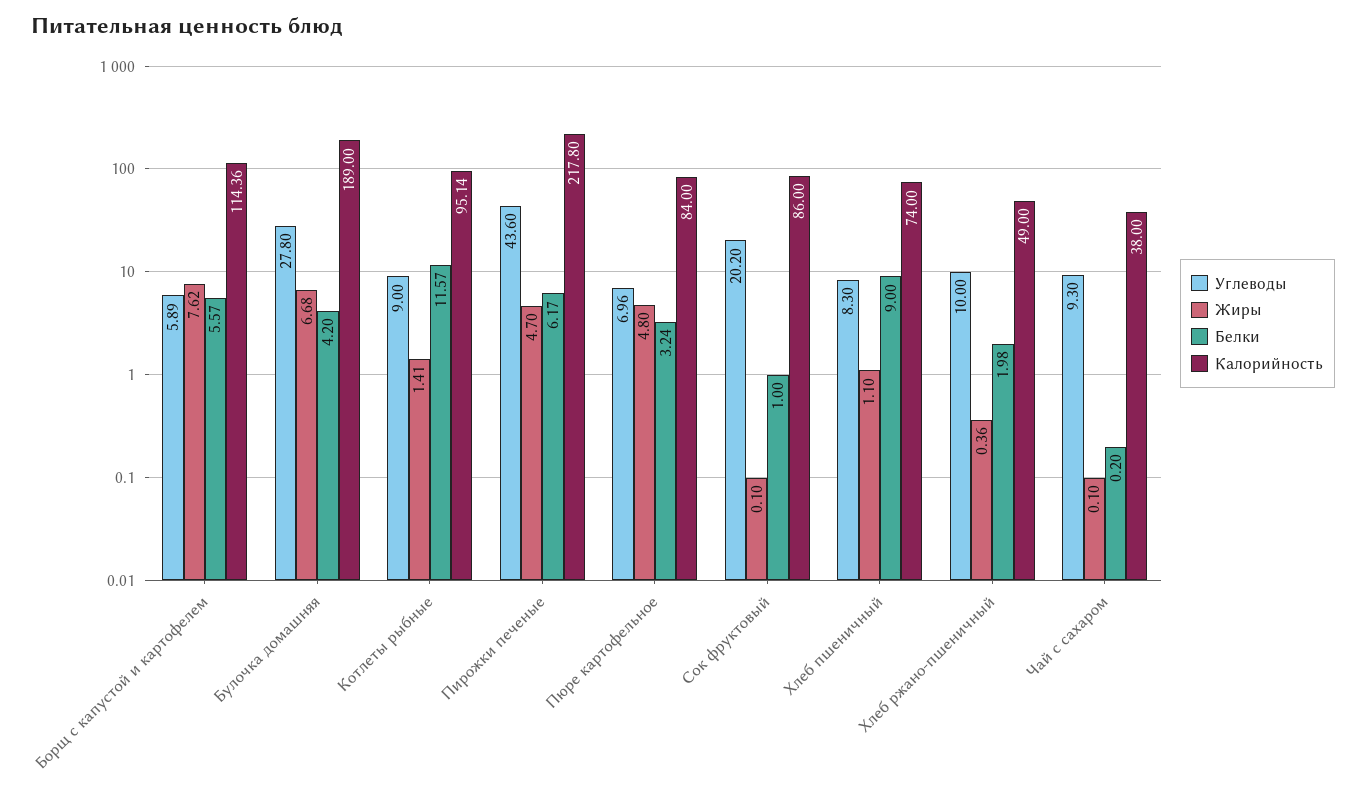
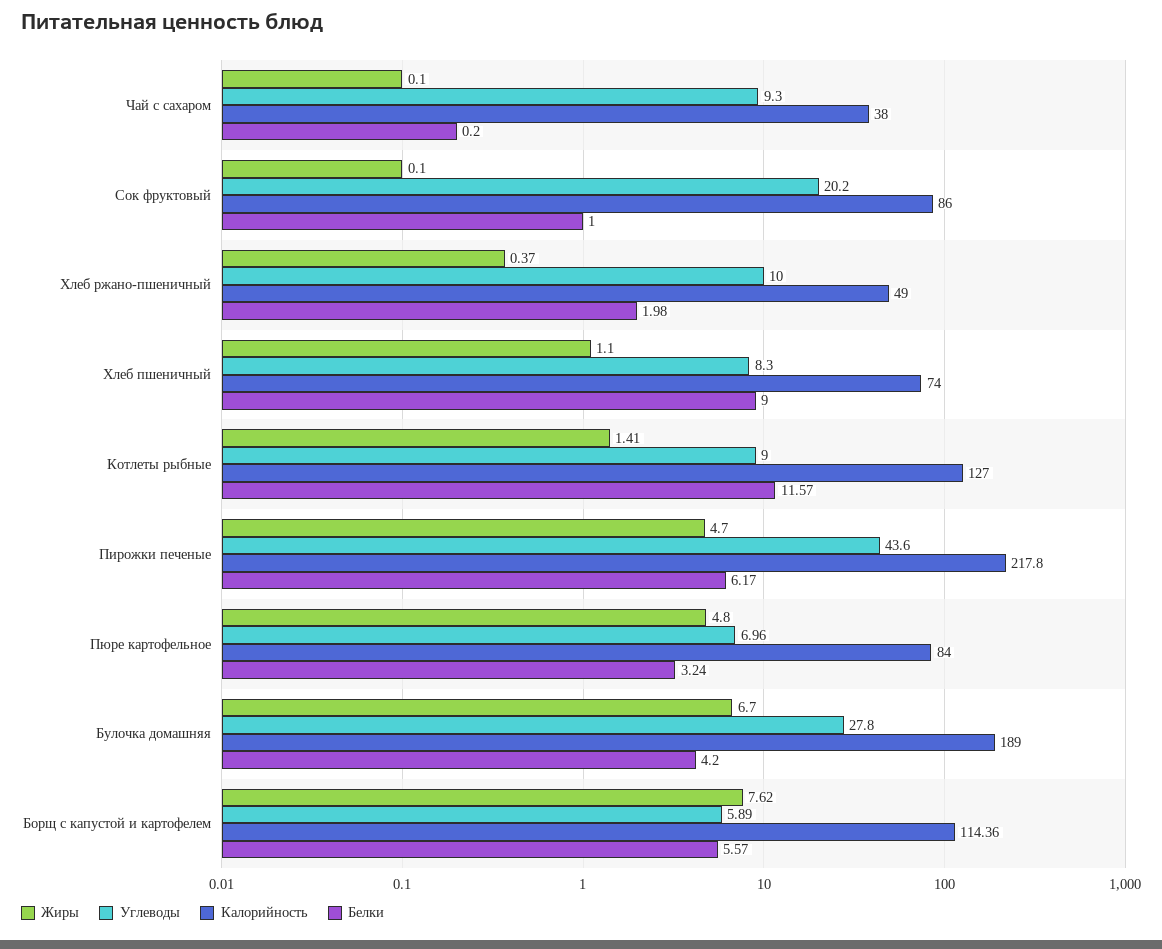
Жиры, Булочка домашняя: 6.68 -> 6.7
Калорийность, Котлеты рыбные: 95.14 -> 127
Жиры, Хлеб ржано-пшеничный: 0.36 -> 0.37

